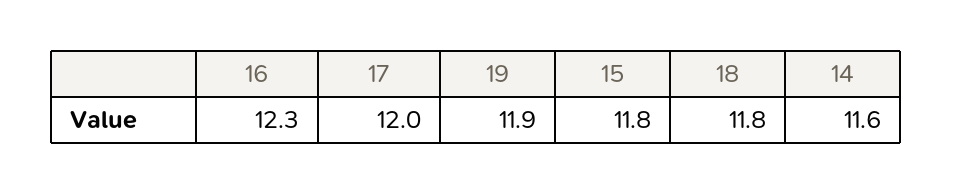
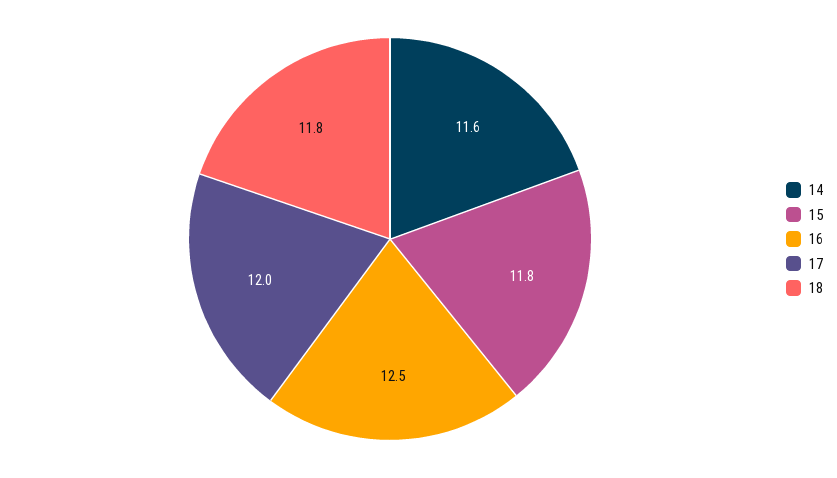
16: 12.3 -> 12.5
19: 11.9 -> none

